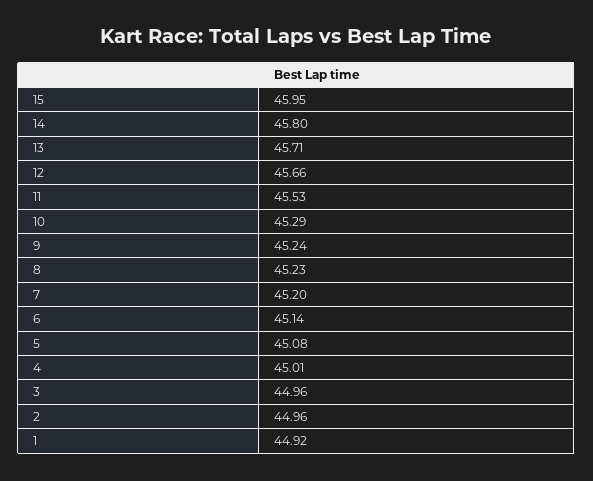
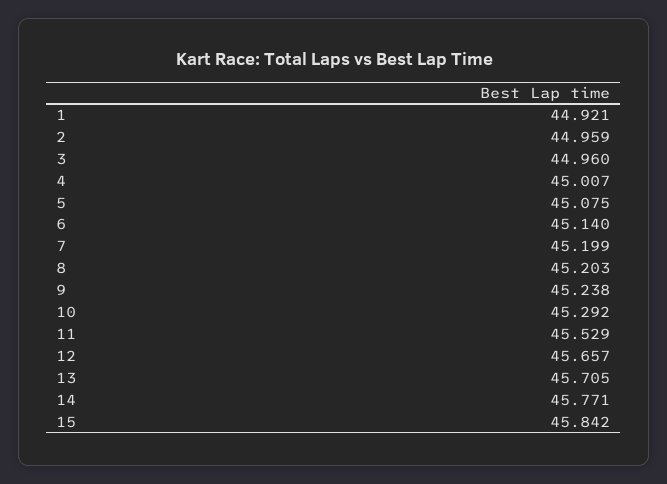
15: 45.95 -> 45.842
14: 45.8 -> 45.771
8: 45.23 -> 45.203

